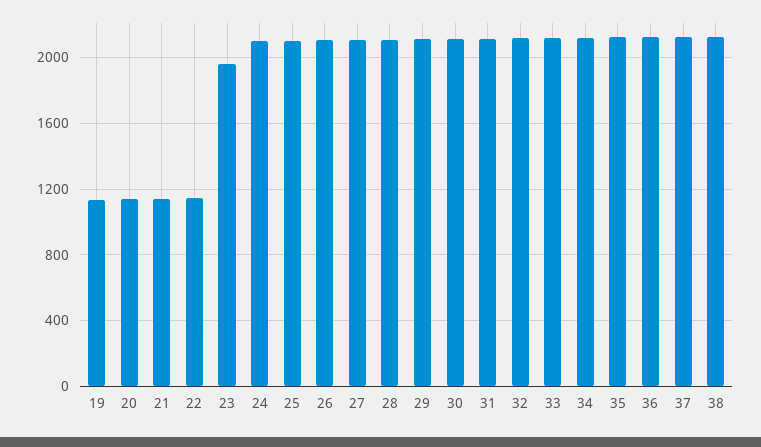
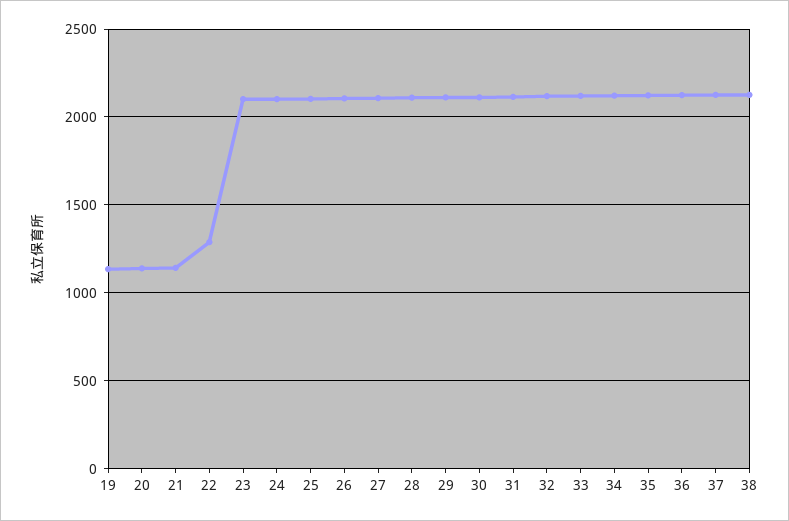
22: 1150 -> 1300
23: 1950 -> 2100

